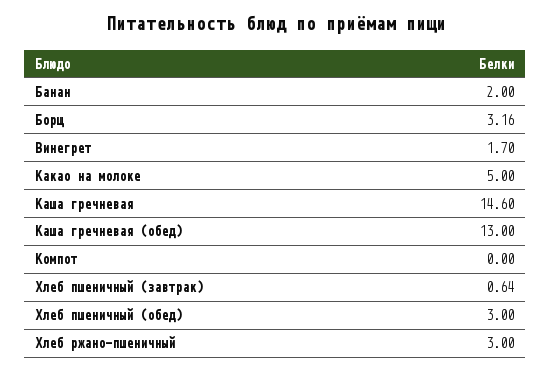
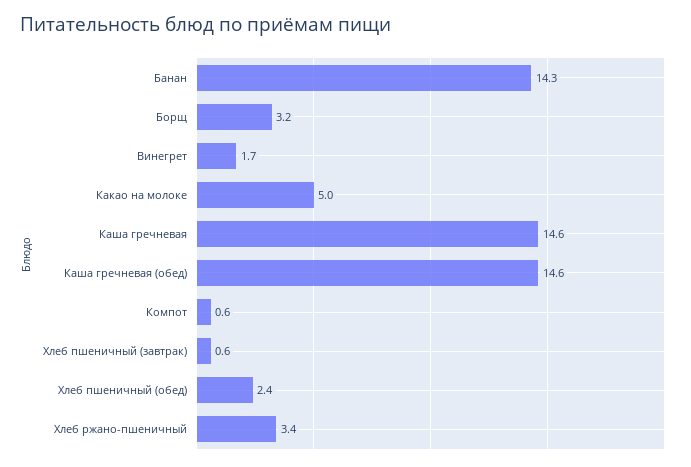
Банан: 2 -> 14.3
Каша гречневая (обед): 13 -> 14.6
Компот: 0 -> 0.6
Хлеб пшеничный (обед): 3 -> 2.4
Хлеб ржано-пшеничный: 3 -> 3.4

